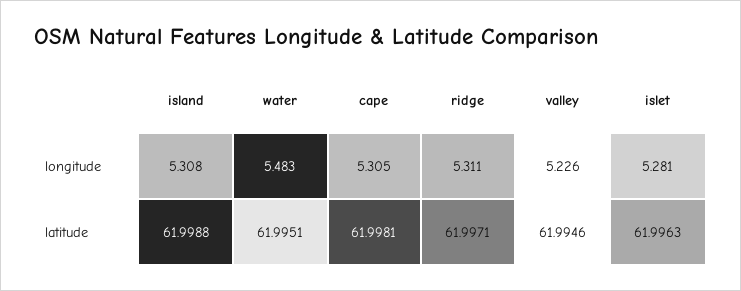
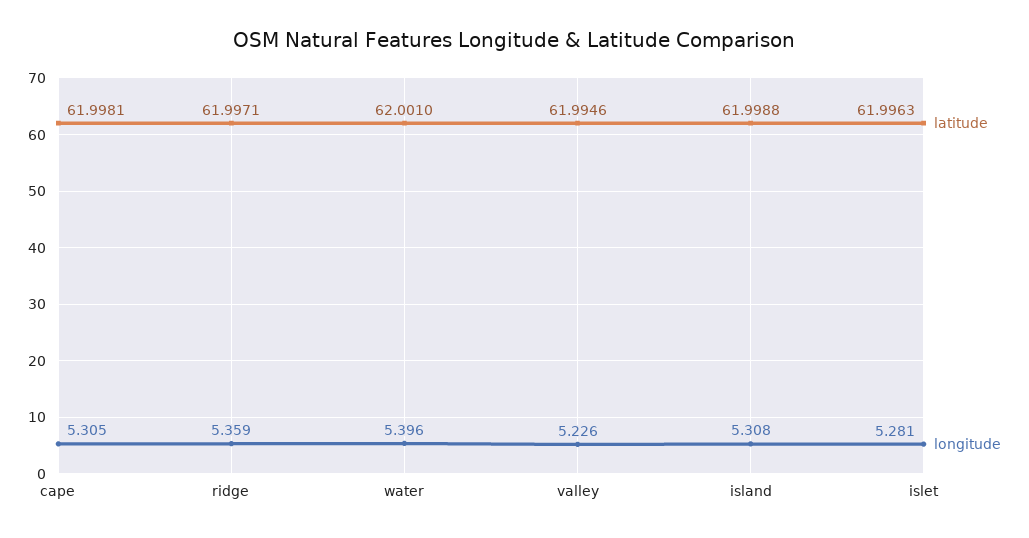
longitude, water: 5.483 -> 5.396
longitude, ridge: 5.311 -> 5.359
latitude, water: 61.9951 -> 62.001

